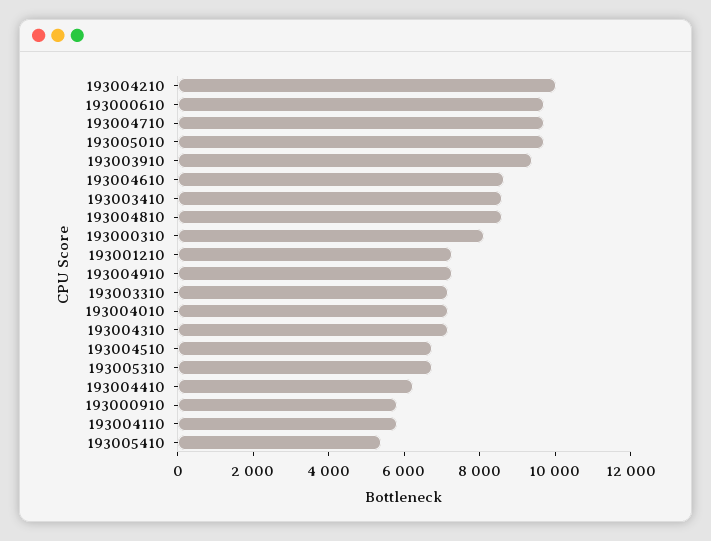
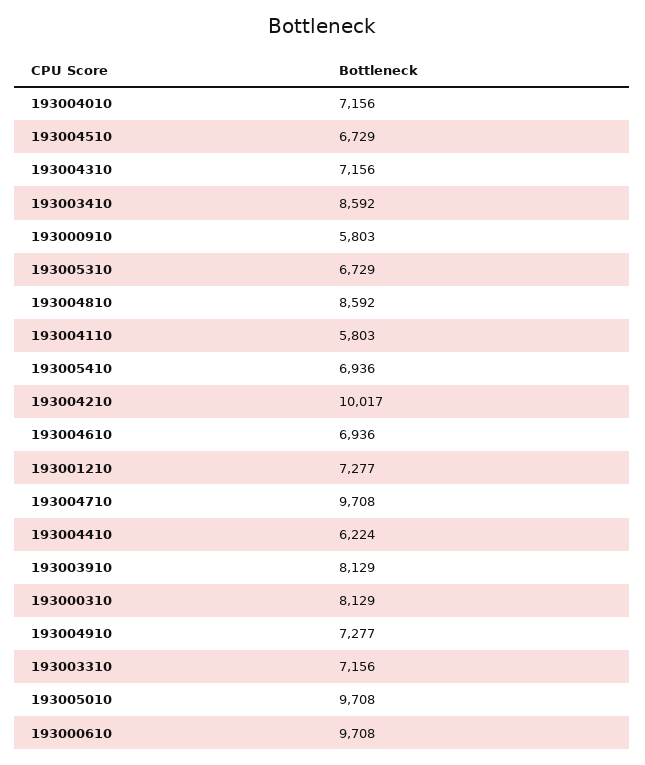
193003910: 9500 -> 8129
193004610: 8500 -> 6936
193005410: 5500 -> 6936

